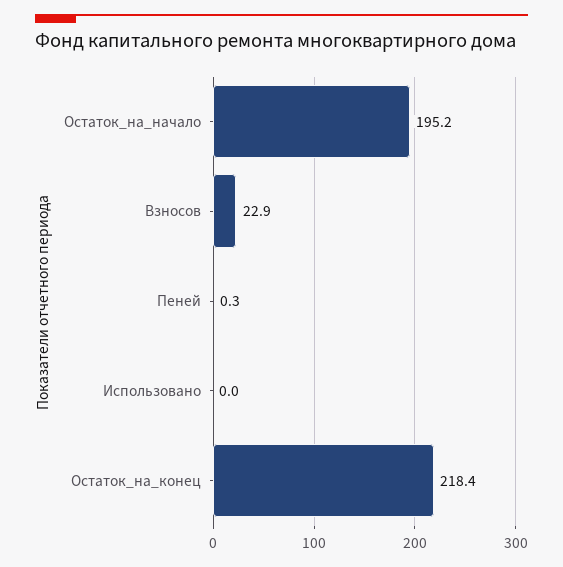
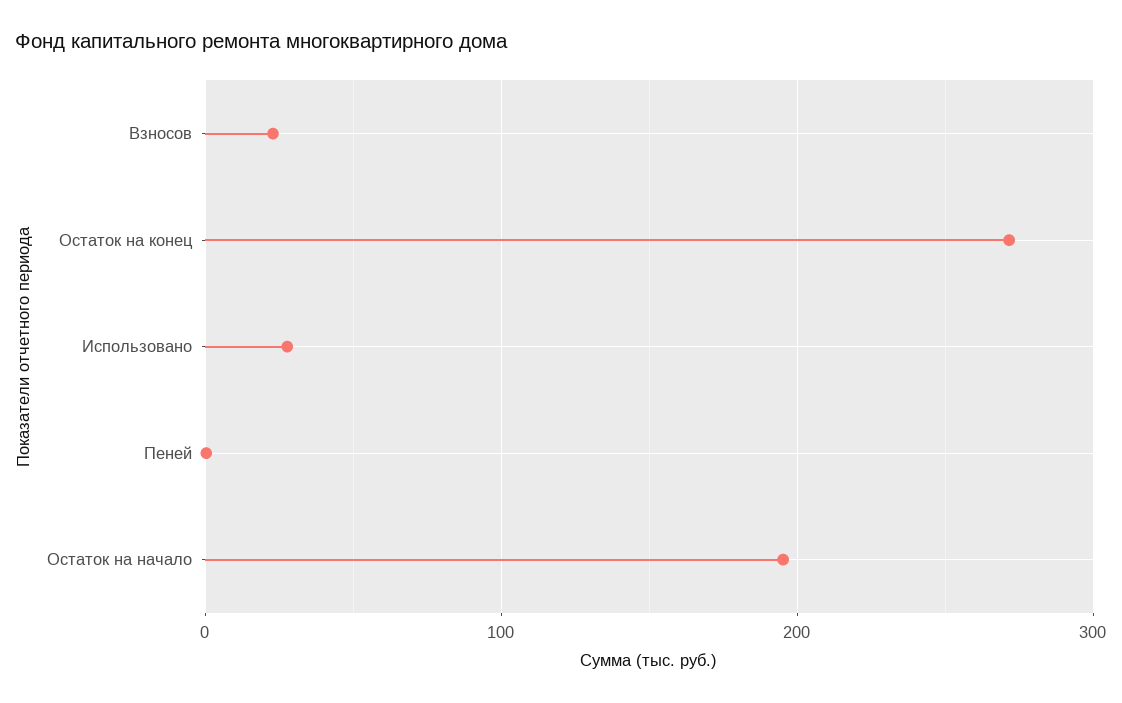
Использовано: 0 -> 30
Остаток_на_конец: 218.4 -> 270

